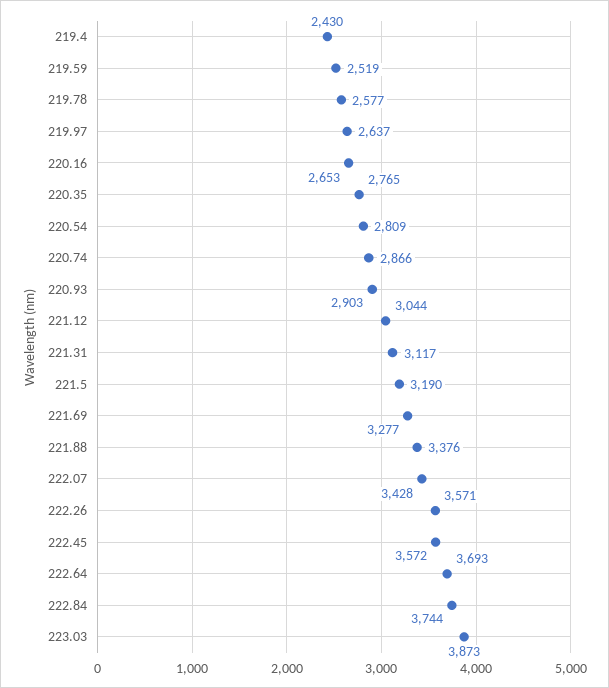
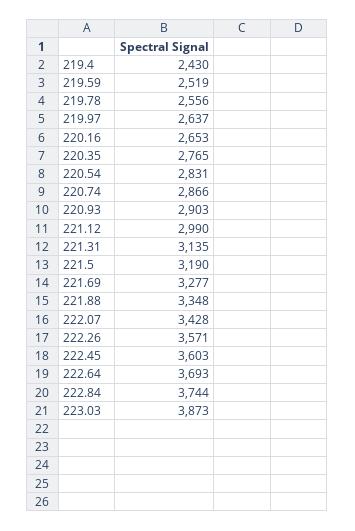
219.78: 2577 -> 2556
220.54: 2809 -> 2831
221.12: 3044 -> 2990
221.31: 3117 -> 3135
221.88: 3376 -> 3348
222.45: 3572 -> 3603

